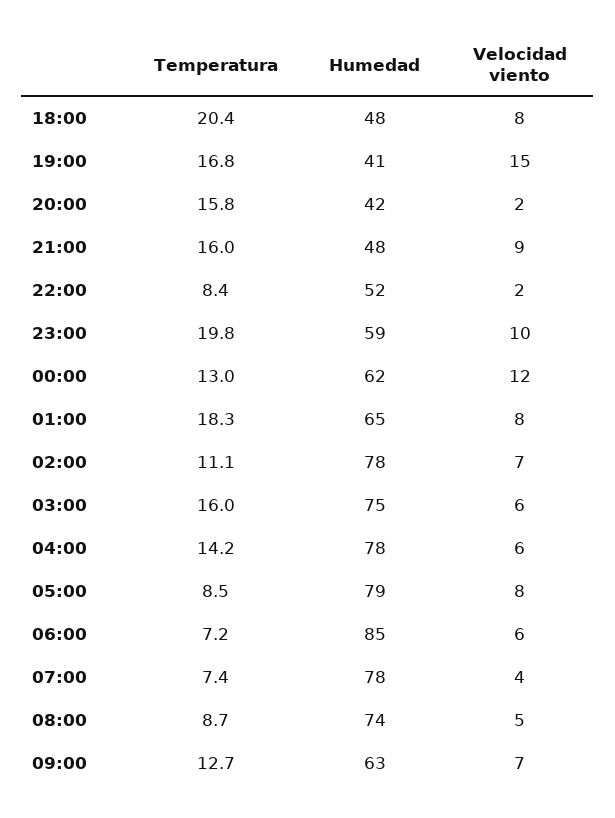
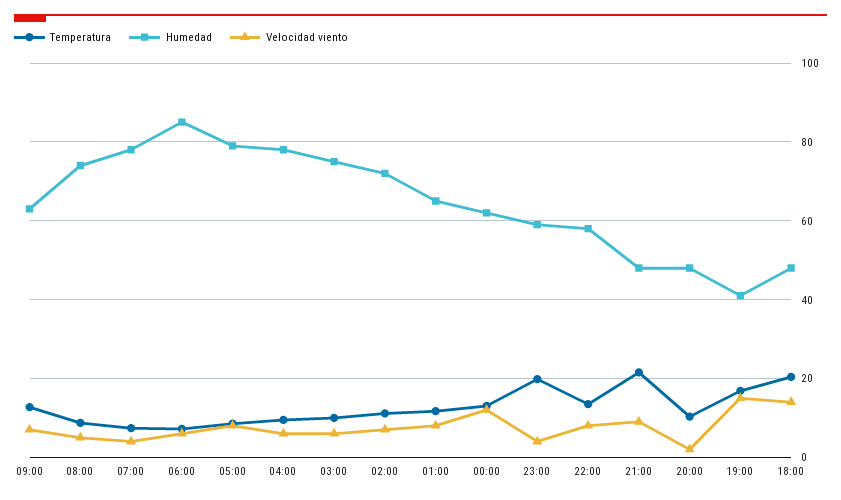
Velocidad viento, 18:00: 8 -> 14
Temperatura, 20:00: 15.8 -> 10
Humedad, 20:00: 42 -> 48
Temperatura, 21:00: 16 -> 22
Temperatura, 22:00: 8.4 -> 14
Humedad, 22:00: 52 -> 58
Velocidad viento, 22:00: 2 -> 8
Velocidad viento, 23:00: 10 -> 4
Temperatura, 01:00: 18.3 -> 12
Humedad, 02:00: 78 -> 72
Temperatura, 03:00: 16 -> 10
Temperatura, 04:00: 14.2 -> 10

